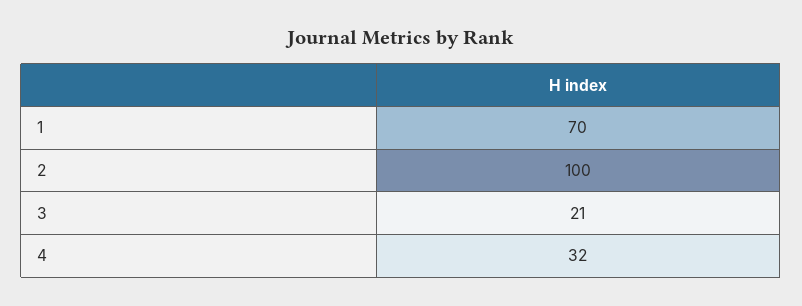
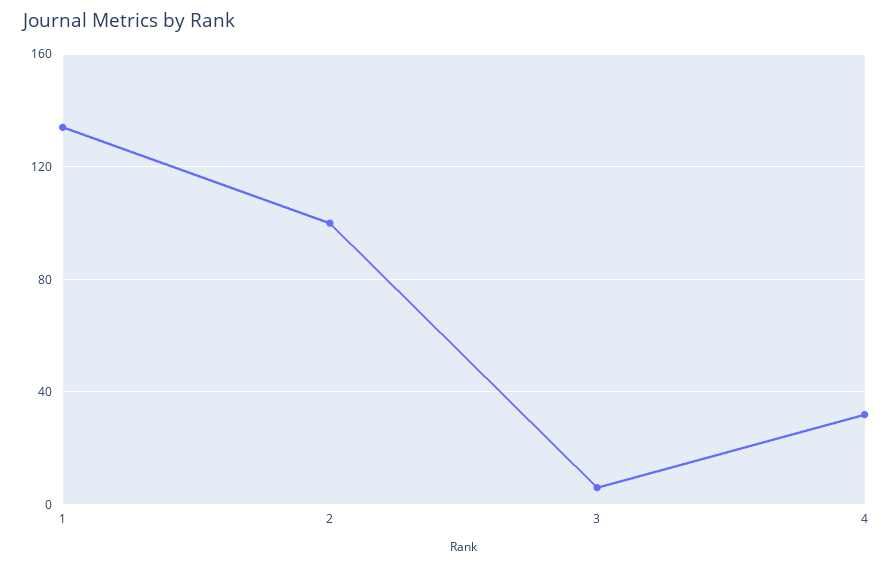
1: 70 -> 135
3: 21 -> 5

